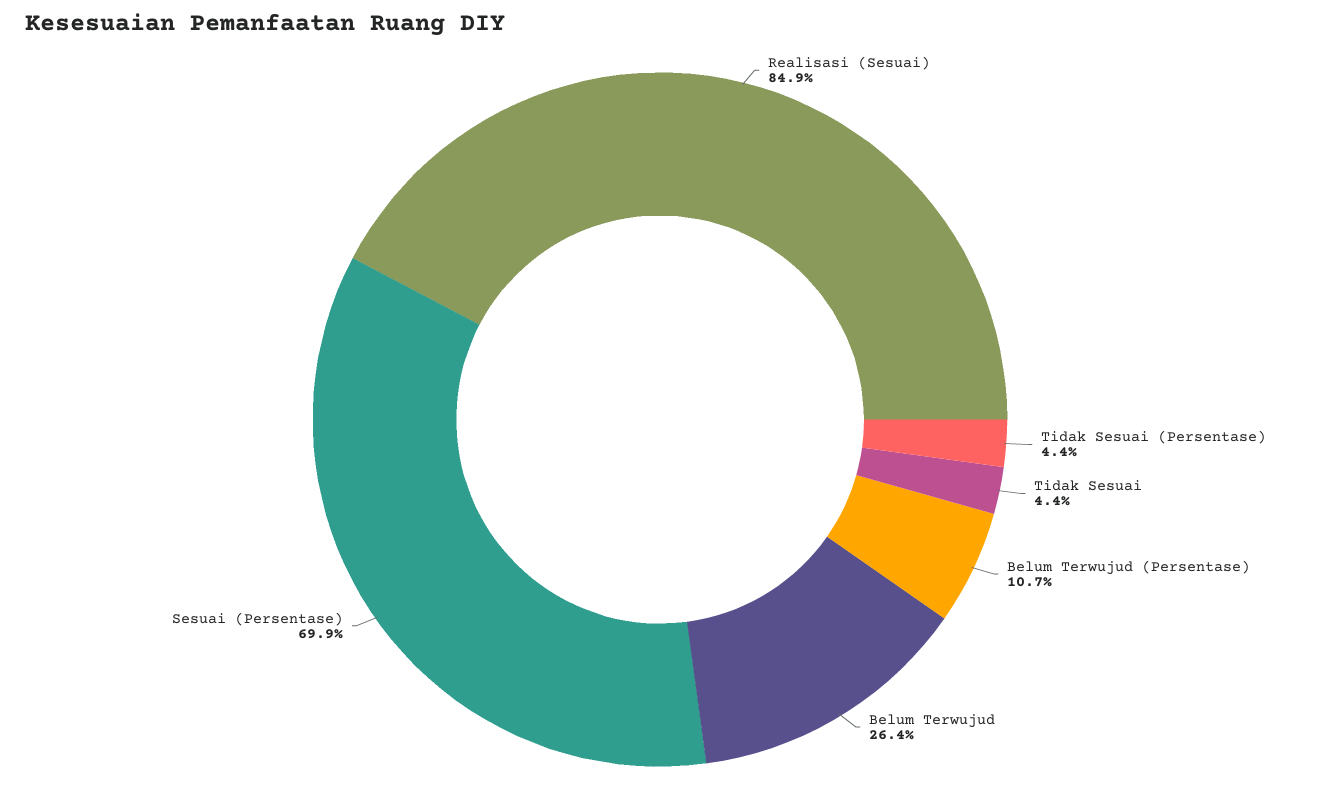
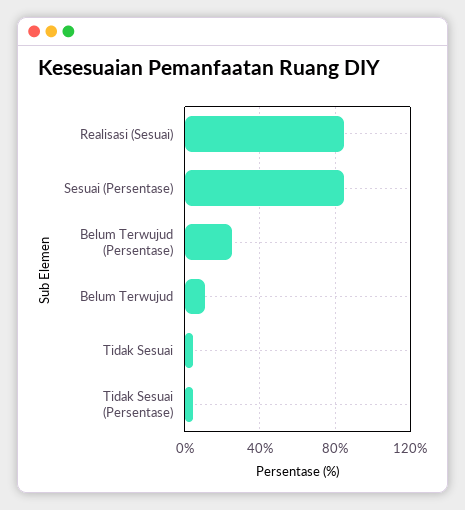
Belum Terwujud (Persentase): 10.7 -> 25
Belum Terwujud: 26.4 -> 10
Sesuai (Persentase): 69.9 -> 85

